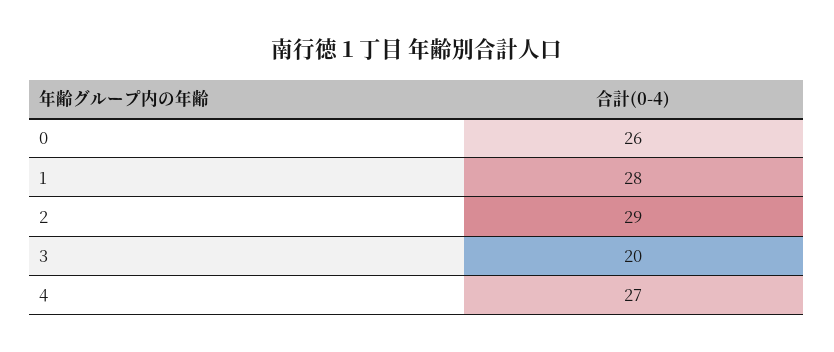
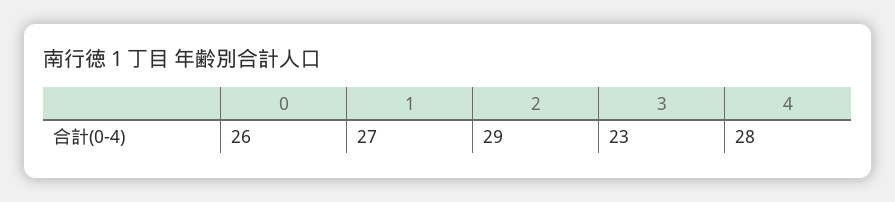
1: 28 -> 27
3: 20 -> 23
4: 27 -> 28

